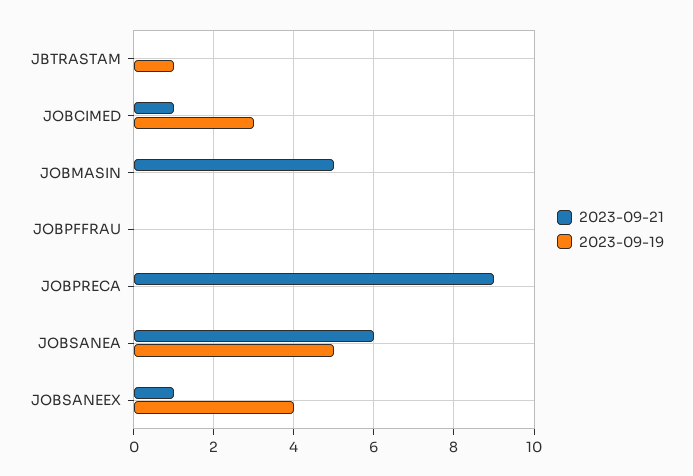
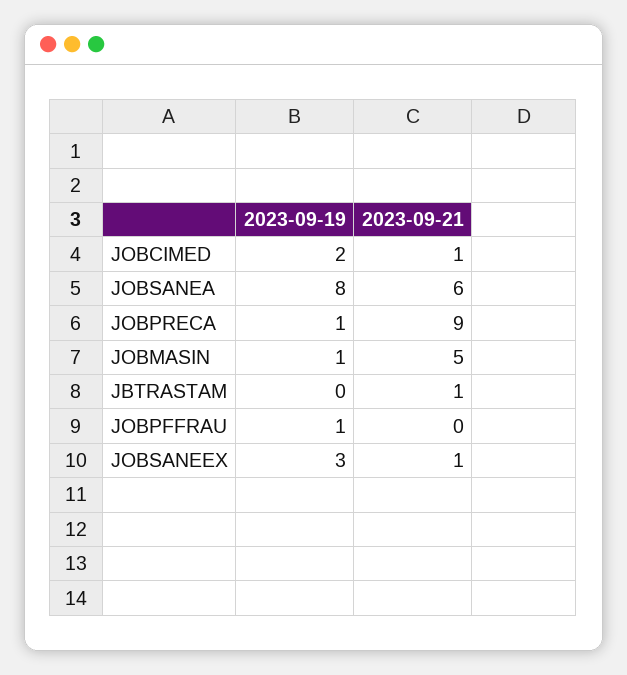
2023-09-21, JBTRASTAM: 0 -> 1
2023-09-19, JBTRASTAM: 1 -> 0
2023-09-19, JOBCIMED: 3 -> 2
2023-09-19, JOBMASIN: 0 -> 1
2023-09-19, JOBPFFRAU: 0 -> 1
2023-09-19, JOBPRECA: 0 -> 1
2023-09-19, JOBSANEA: 5 -> 8
2023-09-19, JOBSANEEX: 4 -> 3

